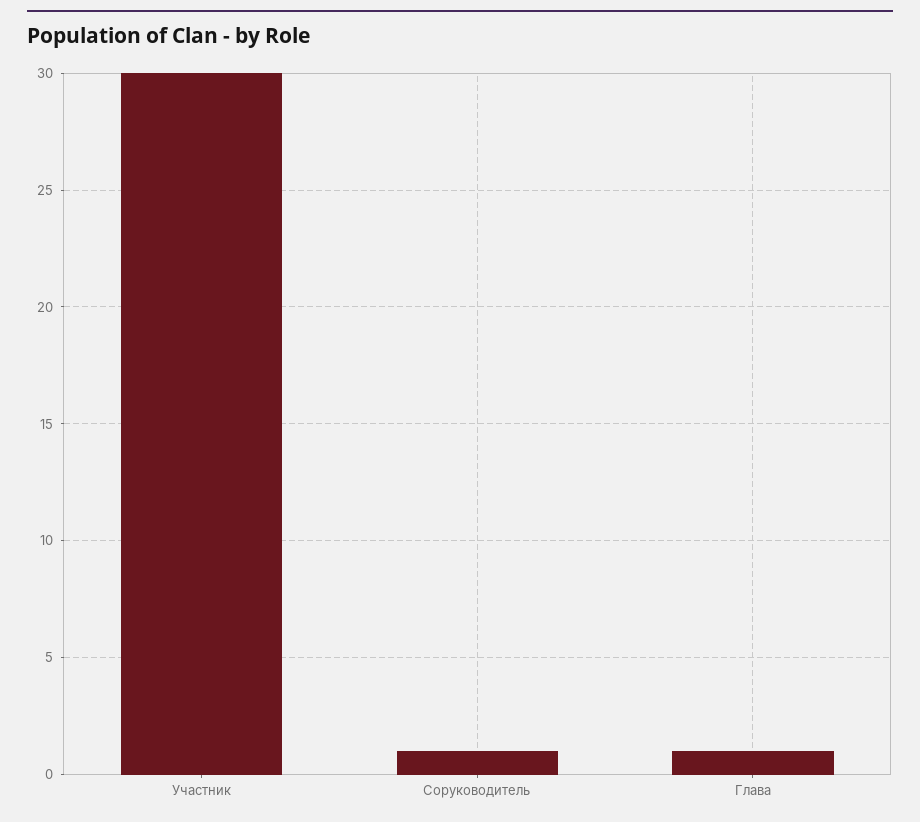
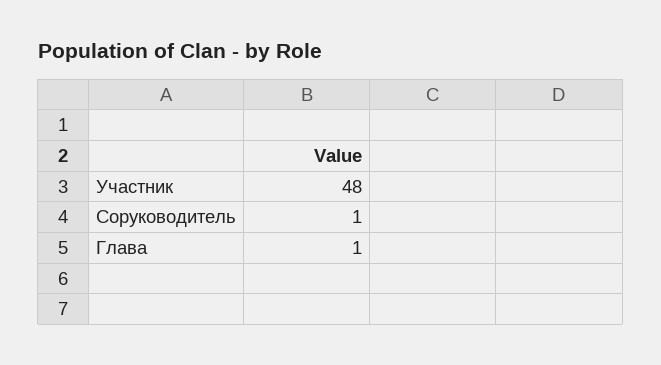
Участник: 30 -> 48

